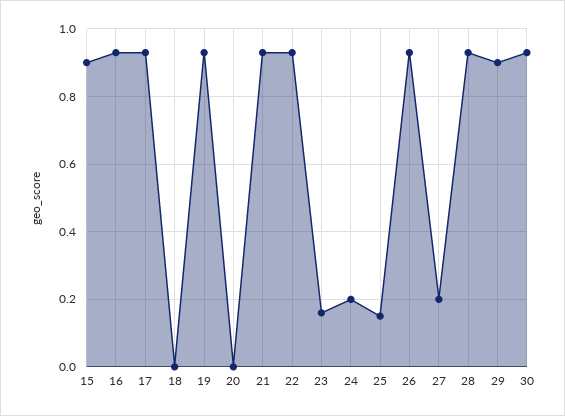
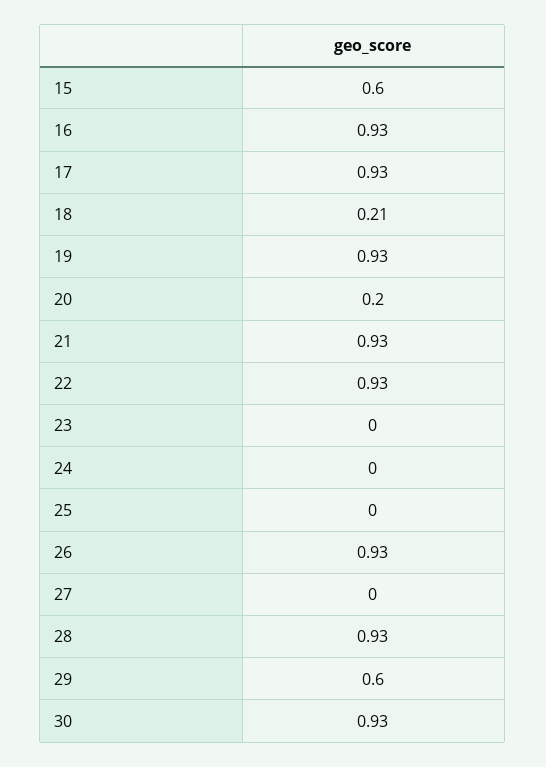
15: 0.9 -> 0.6
18: 0 -> 0.21
20: 0 -> 0.2
23: 0.15 -> 0
24: 0.2 -> 0
25: 0.15 -> 0
27: 0.2 -> 0
29: 0.9 -> 0.6

